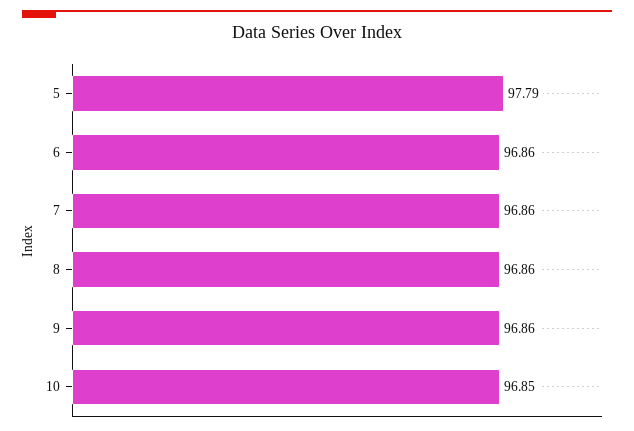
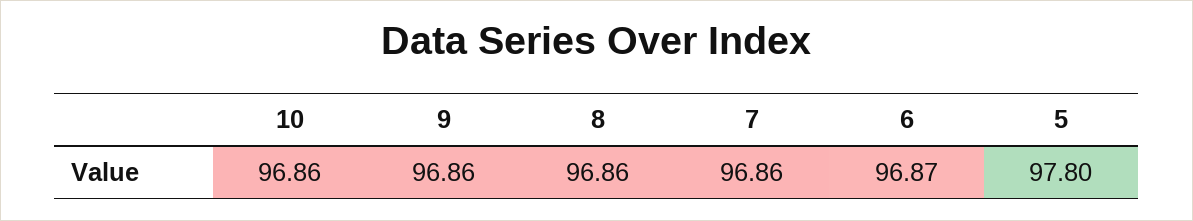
5: 97.79 -> 97.8
6: 96.86 -> 96.87
10: 96.85 -> 96.86

